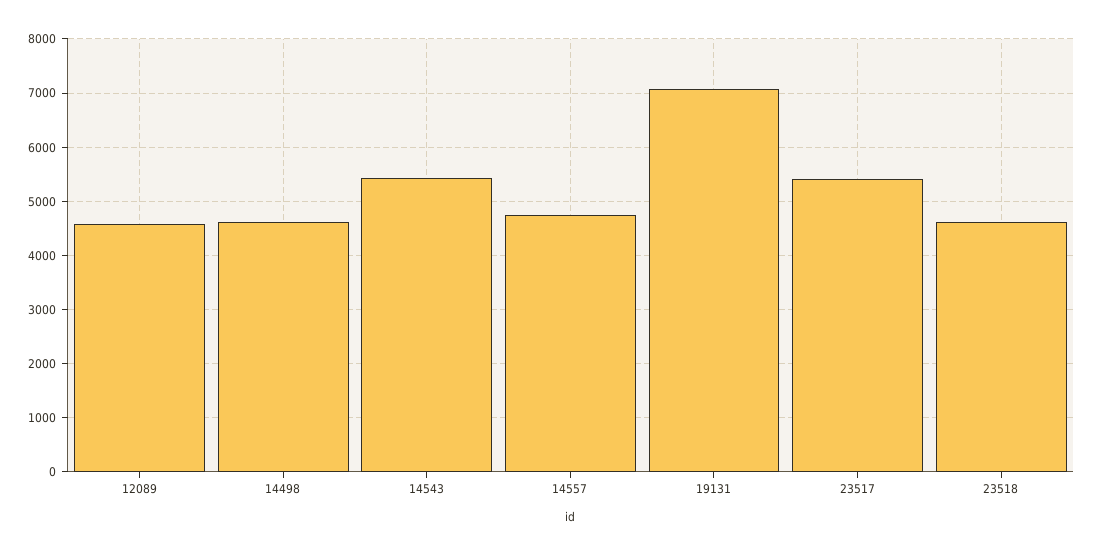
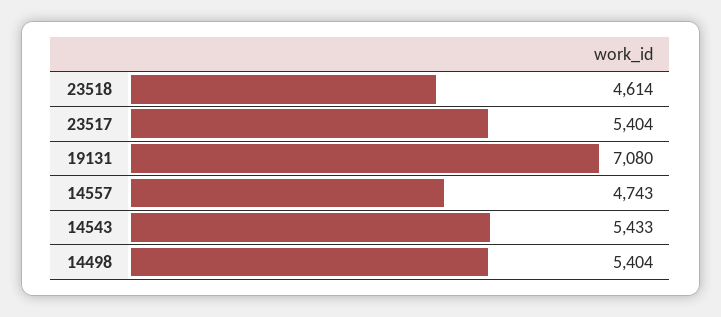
12089: 4600 -> none
14498: 4600 -> 5404

